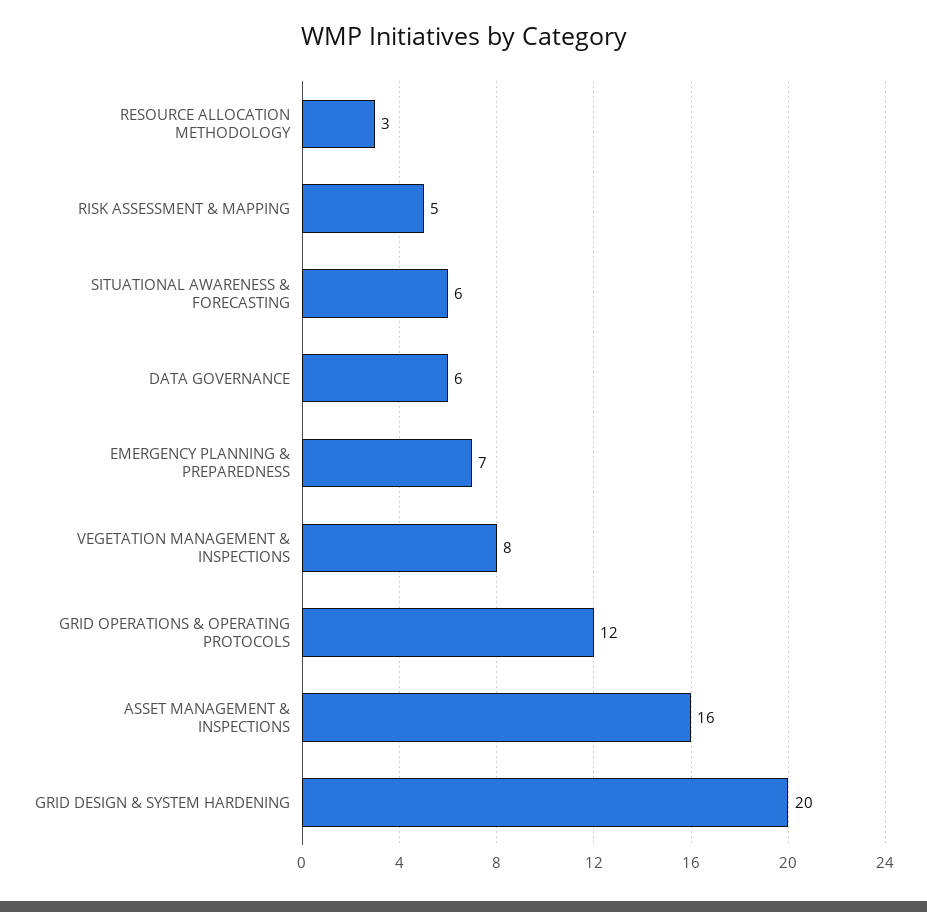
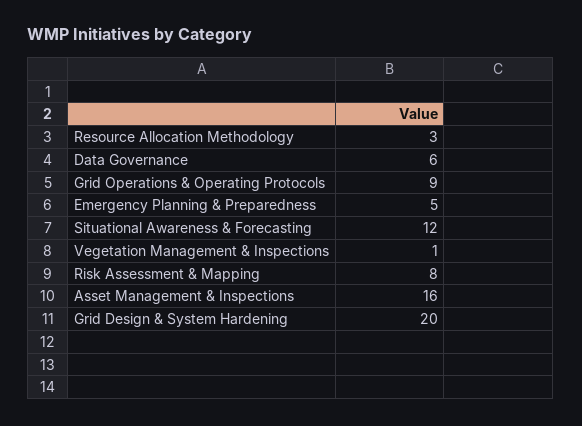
RISK ASSESSMENT & MAPPING: 5 -> 8
SITUATIONAL AWARENESS & FORECASTING: 6 -> 12
EMERGENCY PLANNING & PREPAREDNESS: 7 -> 5
VEGETATION MANAGEMENT & INSPECTIONS: 8 -> 1
GRID OPERATIONS & OPERATING PROTOCOLS: 12 -> 9

